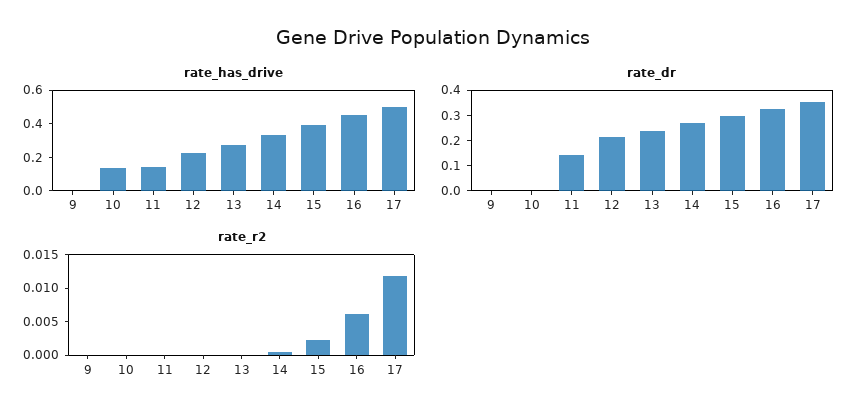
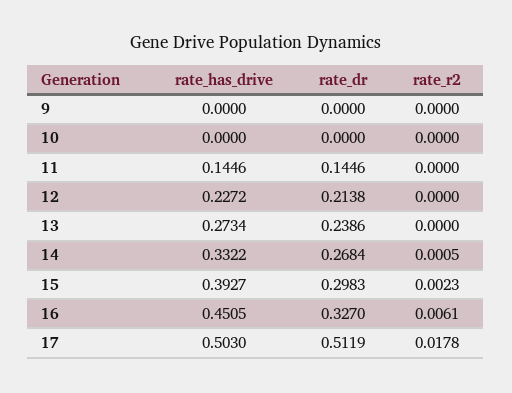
rate_has_drive, 10: 0.15 -> 0
rate_dr, 17: 0.35 -> 0.5119
rate_r2, 17: 0.0125 -> 0.0178

